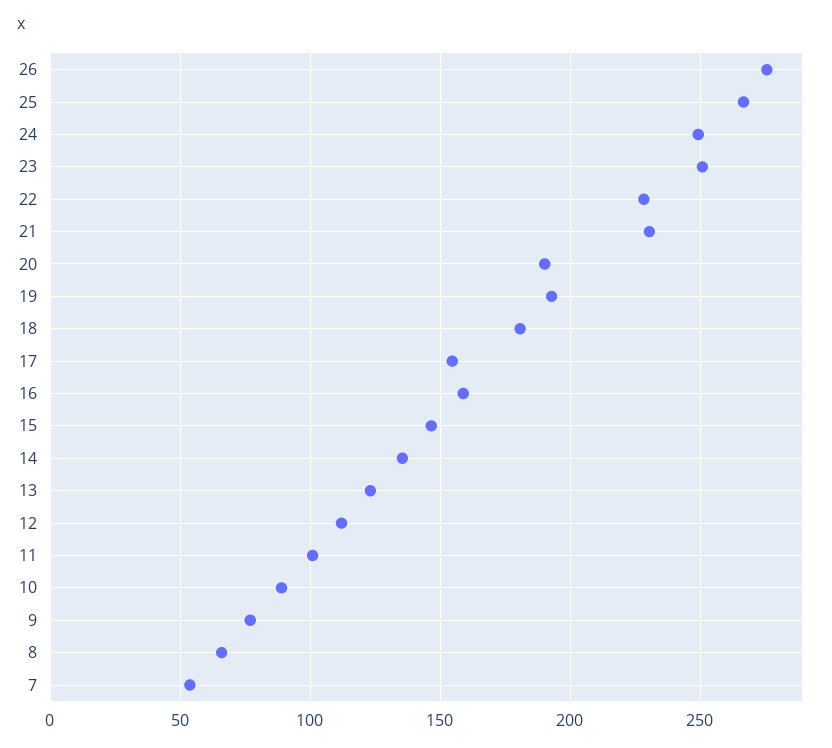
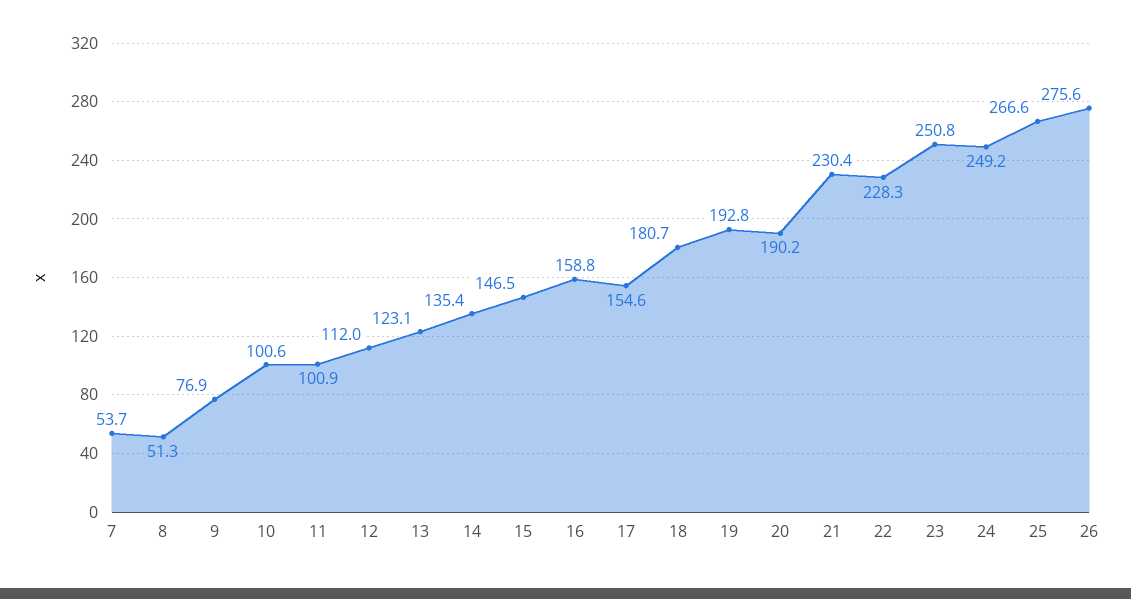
10: 90 -> 100.6
8: 65 -> 51.3

